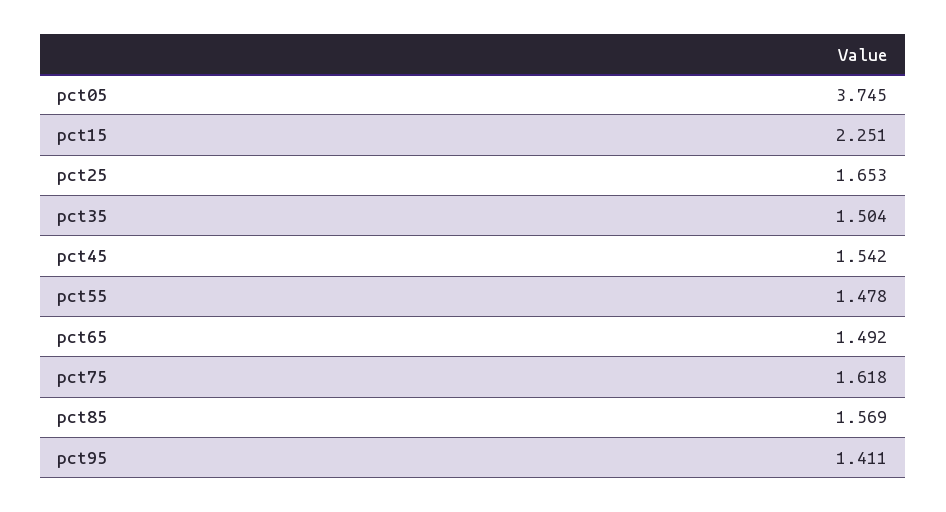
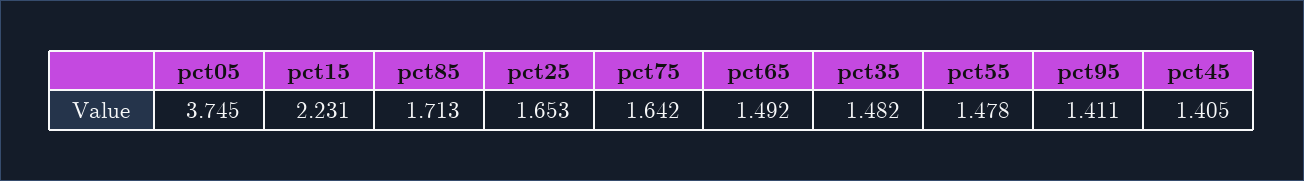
pct15: 2.251 -> 2.231
pct35: 1.504 -> 1.482
pct45: 1.542 -> 1.405
pct75: 1.618 -> 1.642
pct85: 1.569 -> 1.713

